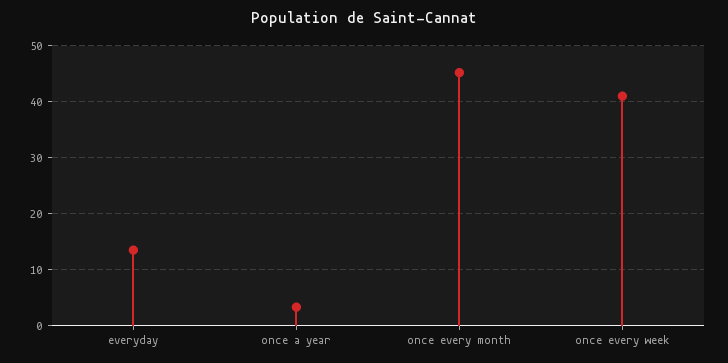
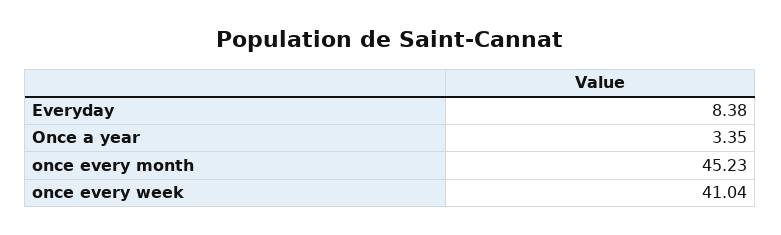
everyday: 14 -> 8.38

